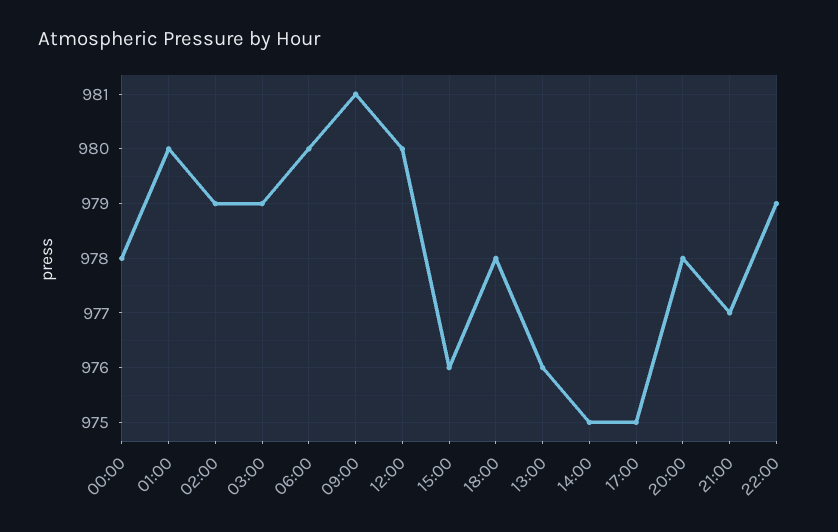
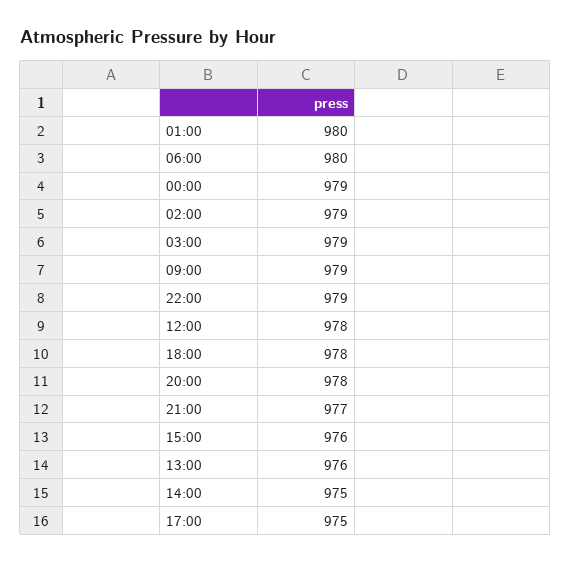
00:00: 978 -> 979
09:00: 981 -> 979
12:00: 980 -> 978

